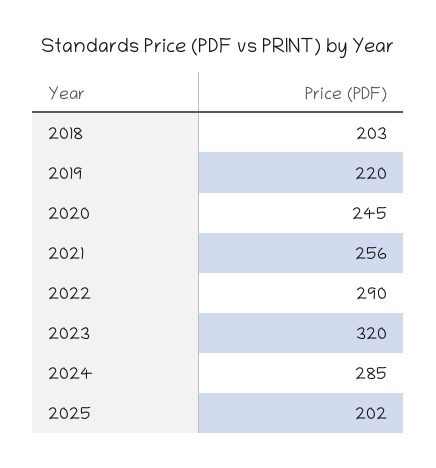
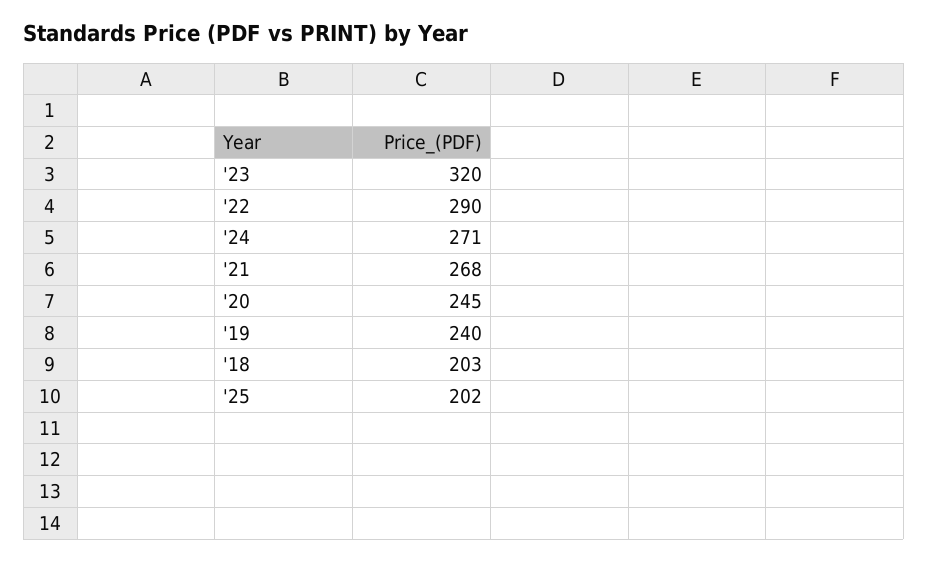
2019: 220 -> 240
2021: 256 -> 268
2024: 285 -> 271

